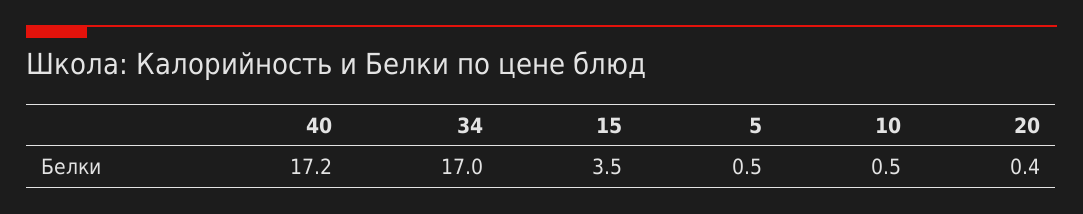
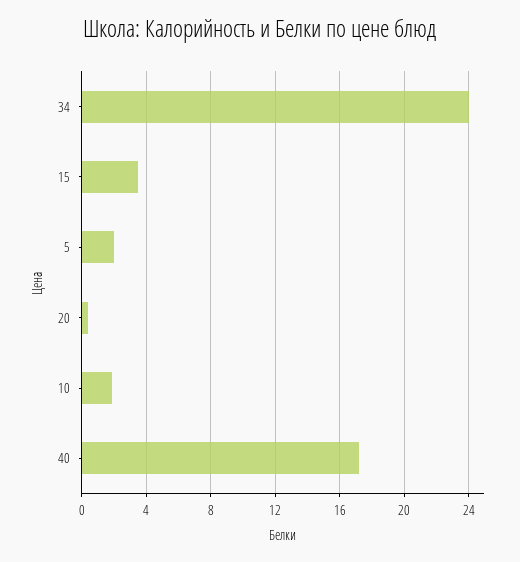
34: 17 -> 24
5: 0.5 -> 2
10: 0.5 -> 2

